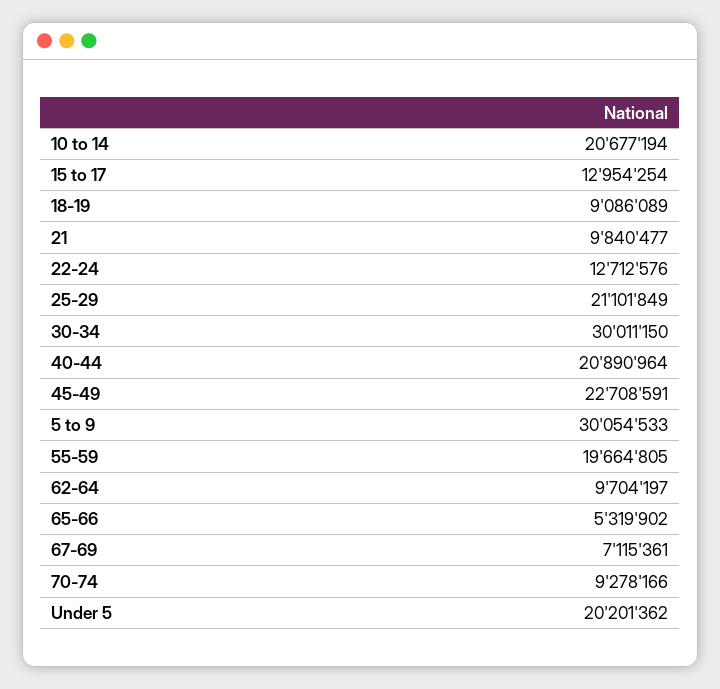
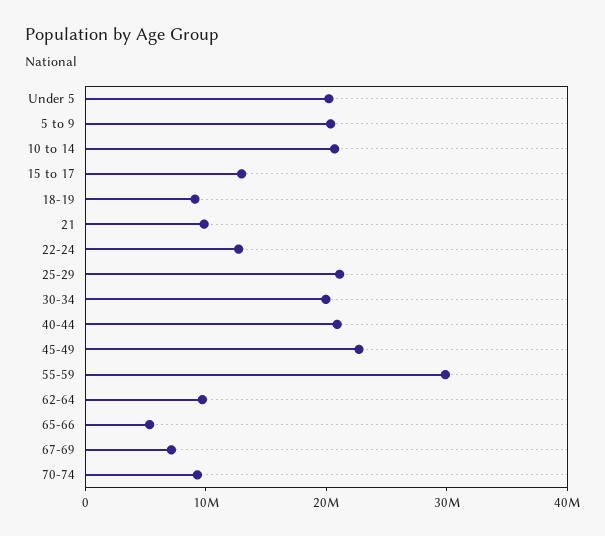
30-34: 30011150 -> 20000000
5 to 9: 30054533 -> 20000000
55-59: 19664805 -> 30000000

